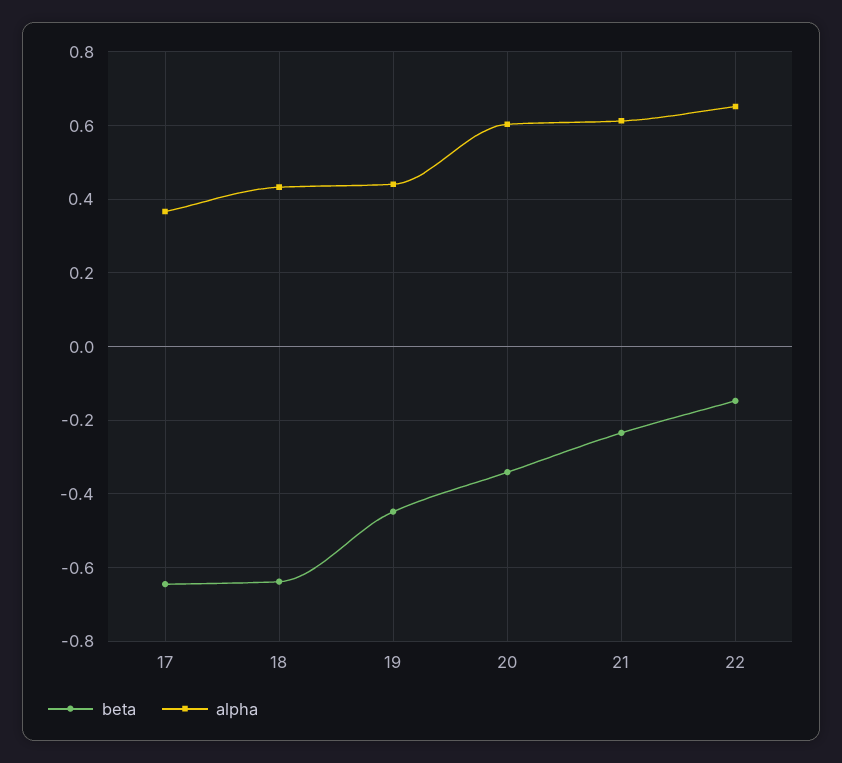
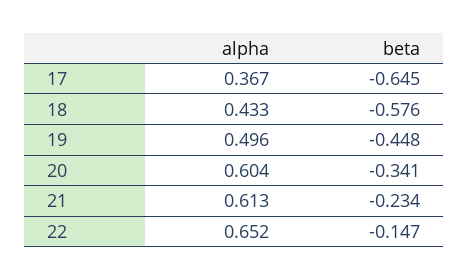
beta, 18: -0.64 -> -0.576
alpha, 19: 0.44 -> 0.496

